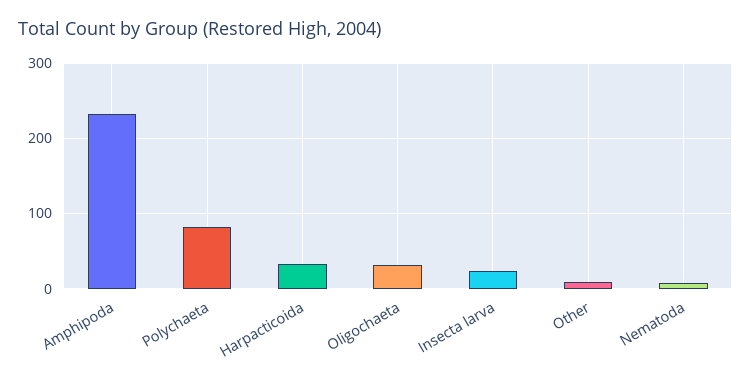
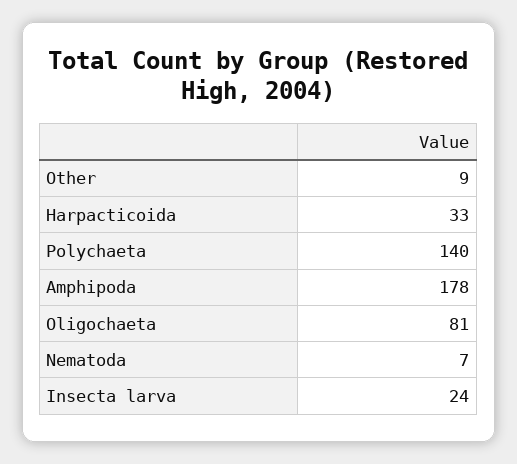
Amphipoda: 230 -> 178
Polychaeta: 80 -> 140
Oligochaeta: 30 -> 81

